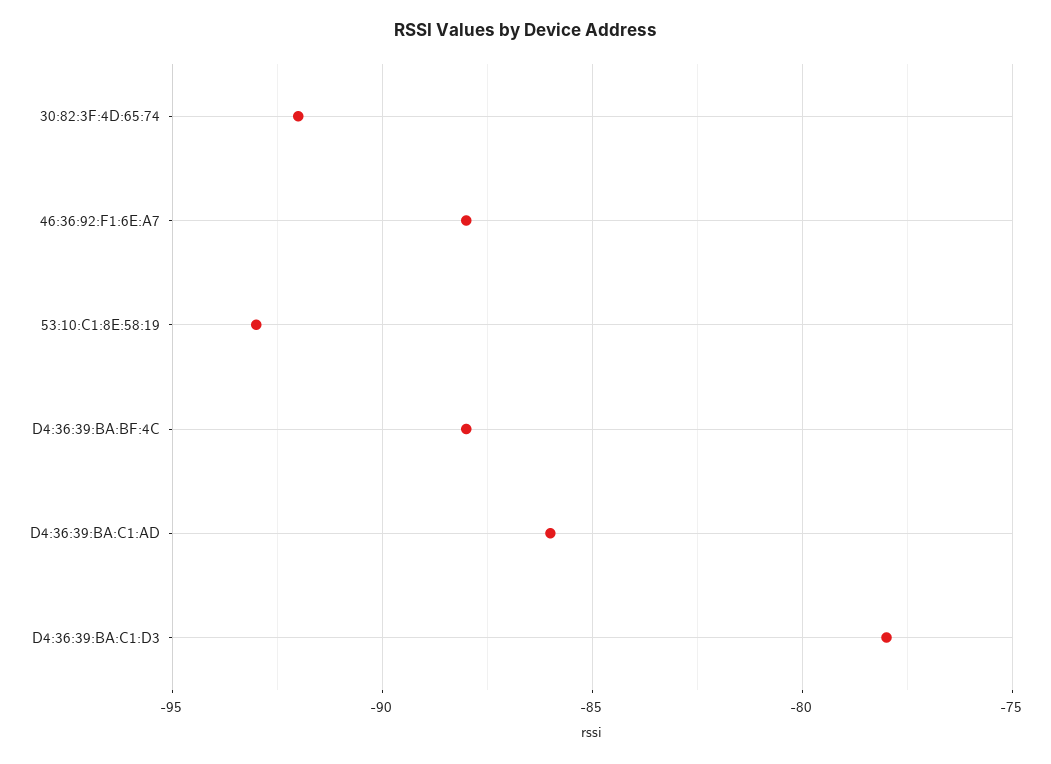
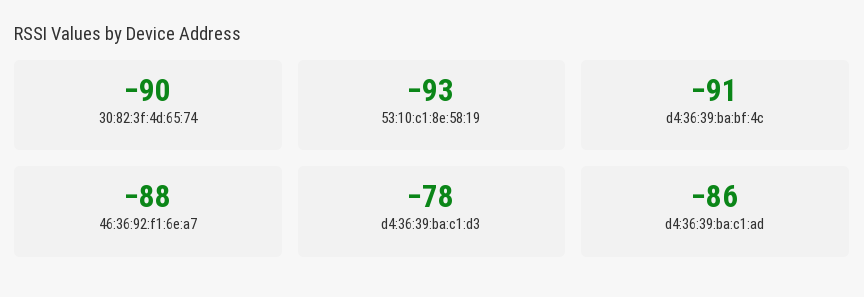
30:82:3F:4D:65:74: -92 -> -90
D4:36:39:BA:BF:4C: -88 -> -91

